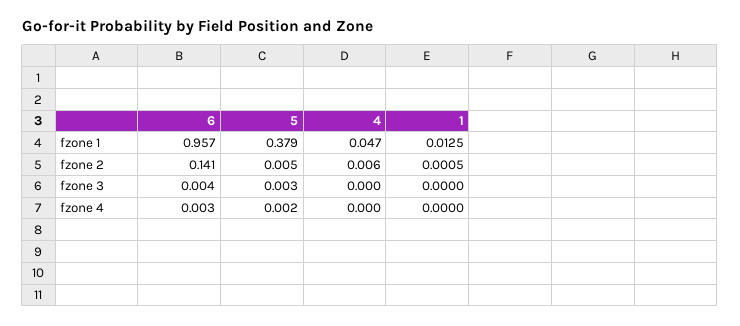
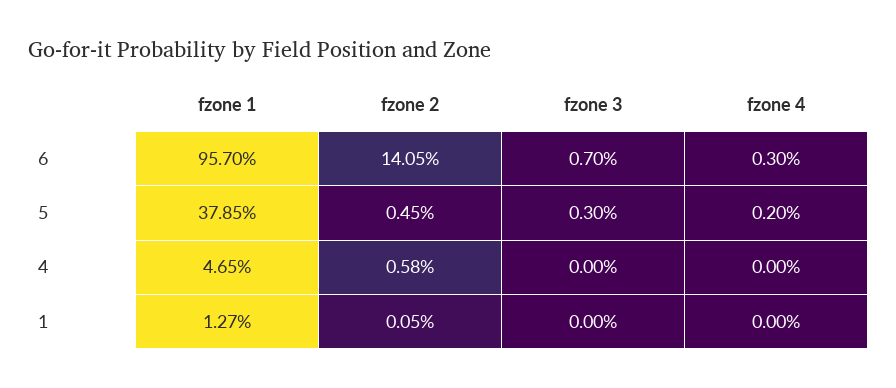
1, fzone 1: 0.0125 -> 0.0127
6, fzone 3: 0.004 -> 0.007

